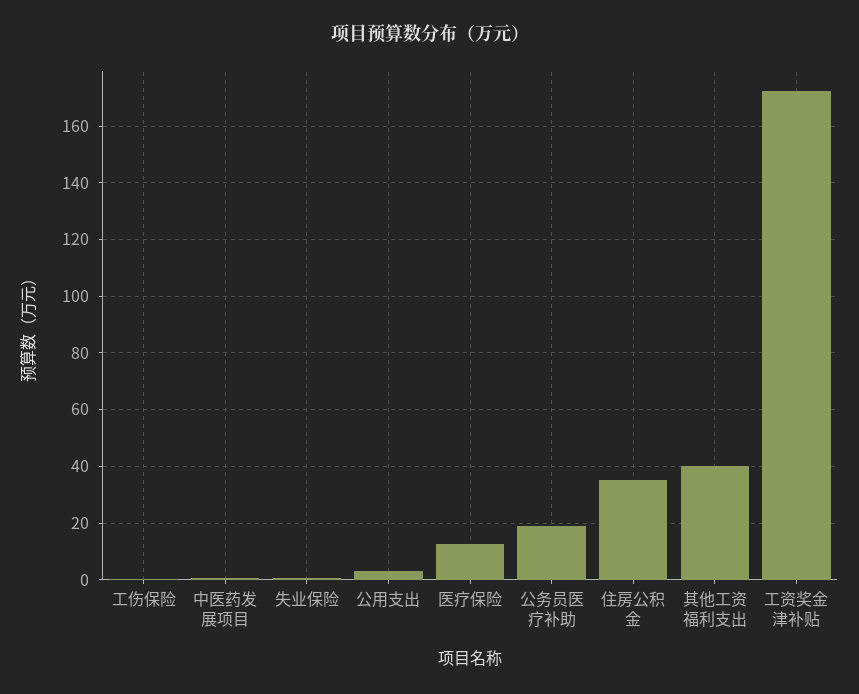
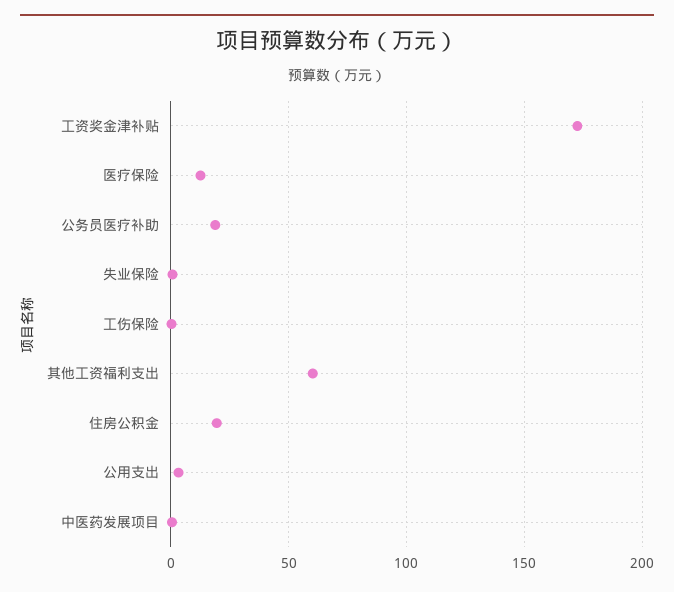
住房公积金: 35 -> 20
其他工资福利支出: 40 -> 60

